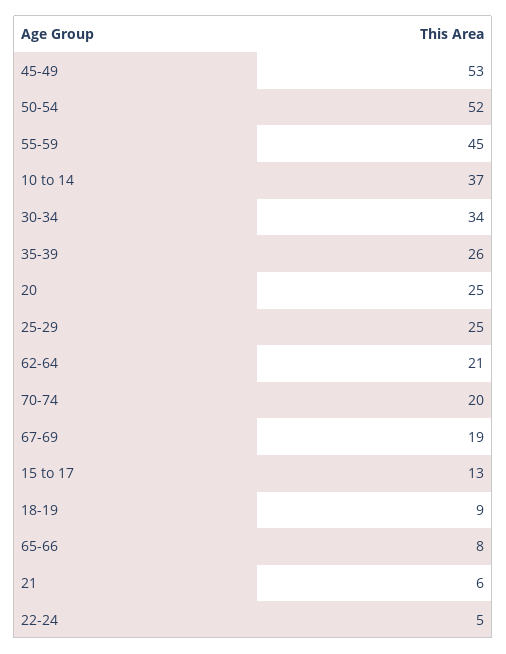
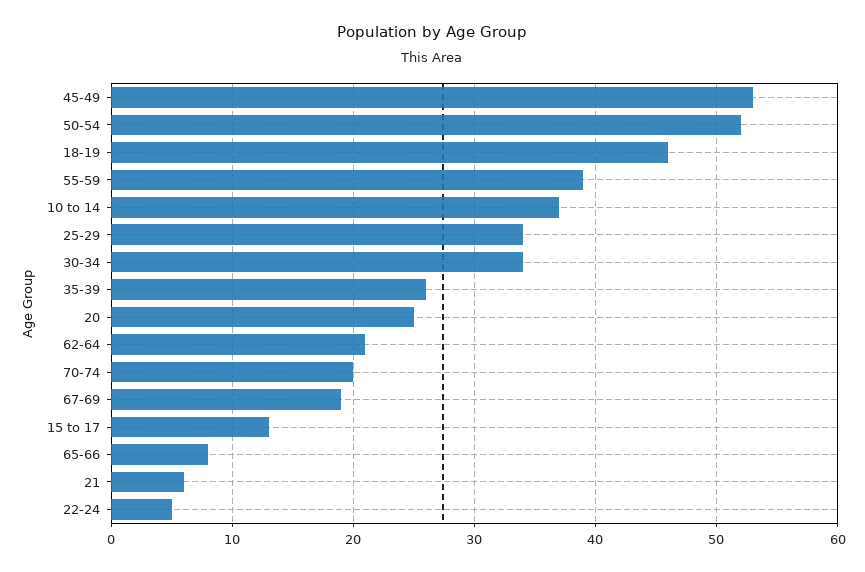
55-59: 45 -> 39
25-29: 25 -> 34
18-19: 9 -> 46

